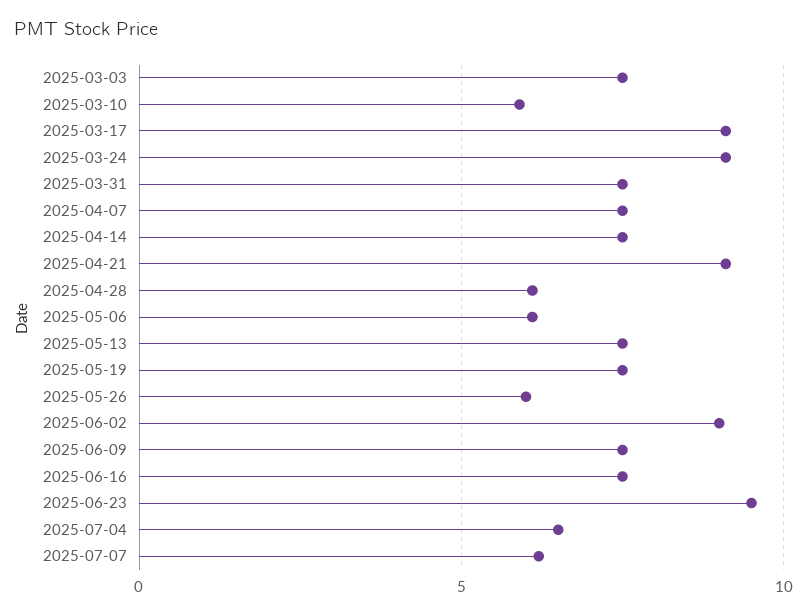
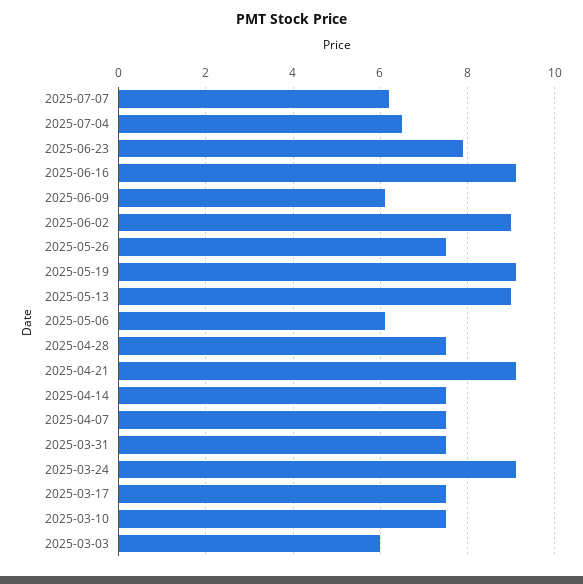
2025-03-03: 7.5 -> 6
2025-03-10: 6 -> 7.5
2025-03-17: 9 -> 7.5
2025-04-28: 6 -> 7.5
2025-05-13: 7.5 -> 9
2025-05-19: 7.5 -> 9
2025-05-26: 6 -> 7.5
2025-06-09: 7.5 -> 6
2025-06-16: 7.5 -> 9
2025-06-23: 9.5 -> 8

